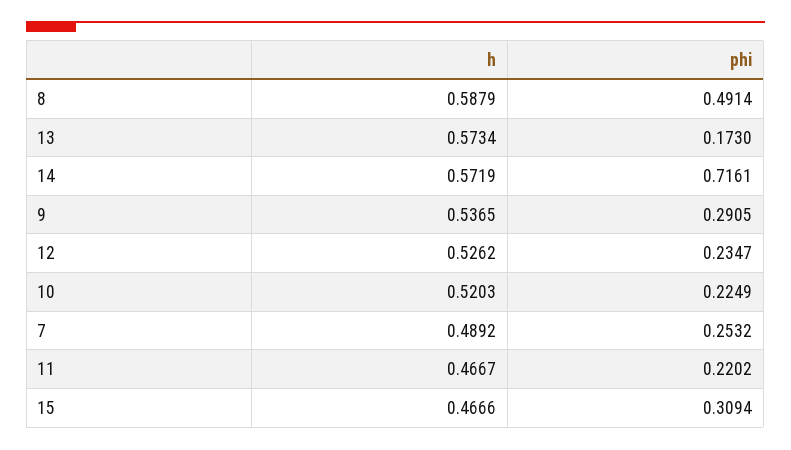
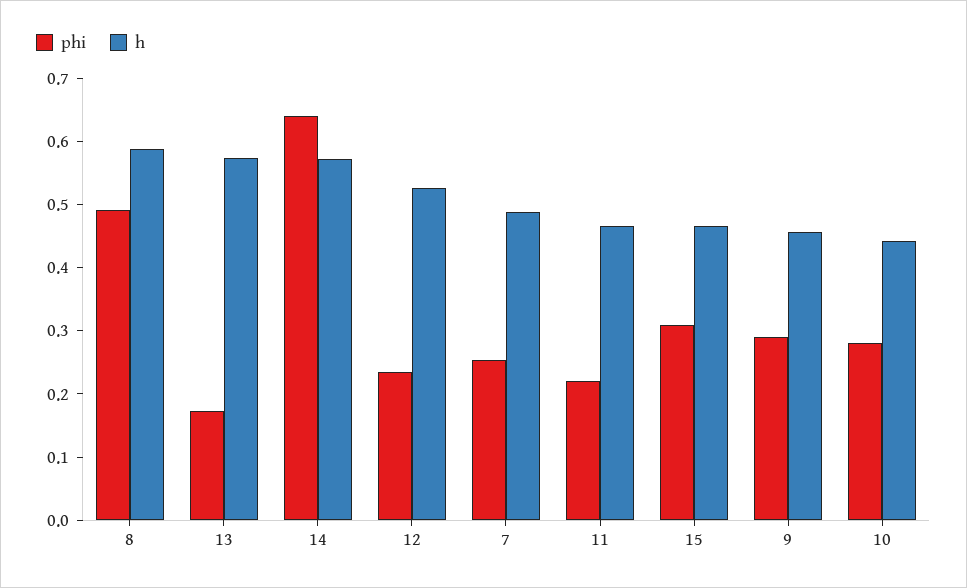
phi, 14: 0.7161 -> 0.64
h, 9: 0.5365 -> 0.46
h, 10: 0.5203 -> 0.44
phi, 10: 0.2249 -> 0.28

